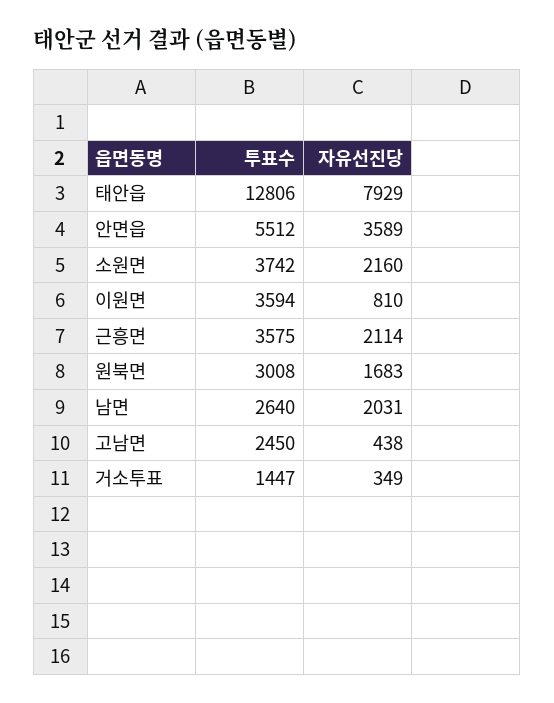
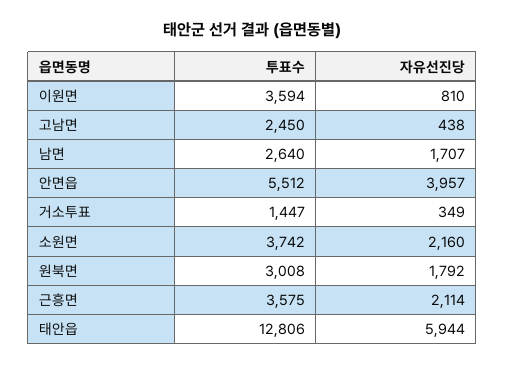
자유선진당, 태안읍: 7929 -> 5944
자유선진당, 안면읍: 3589 -> 3957
자유선진당, 원북면: 1683 -> 1792
자유선진당, 남면: 2031 -> 1707

